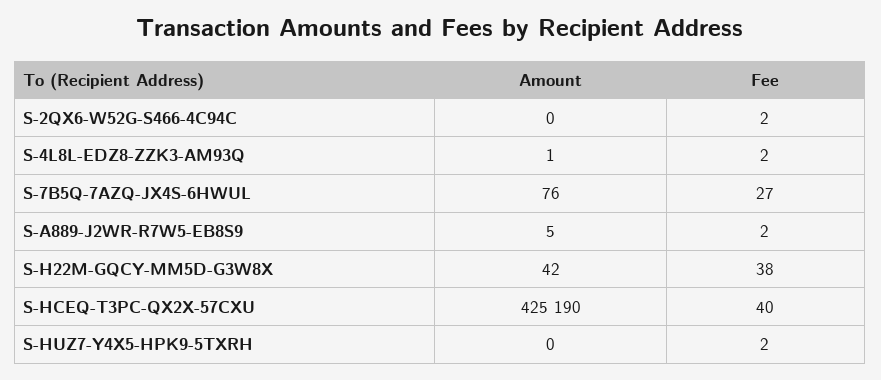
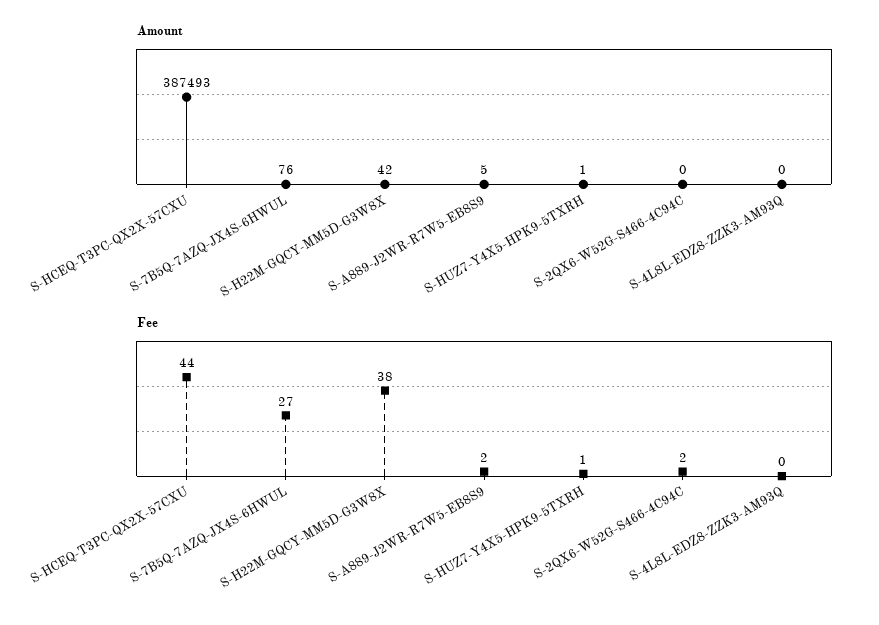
Amount, S-4L8L-EDZ8-ZZK3-AM93Q: 1 -> 0
Fee, S-4L8L-EDZ8-ZZK3-AM93Q: 2 -> 0
Amount, S-HCEQ-T3PC-QX2X-57CXU: 425190 -> 387493
Fee, S-HCEQ-T3PC-QX2X-57CXU: 40 -> 44
Amount, S-HUZ7-Y4X5-HPK9-5TXRH: 0 -> 1
Fee, S-HUZ7-Y4X5-HPK9-5TXRH: 2 -> 1

